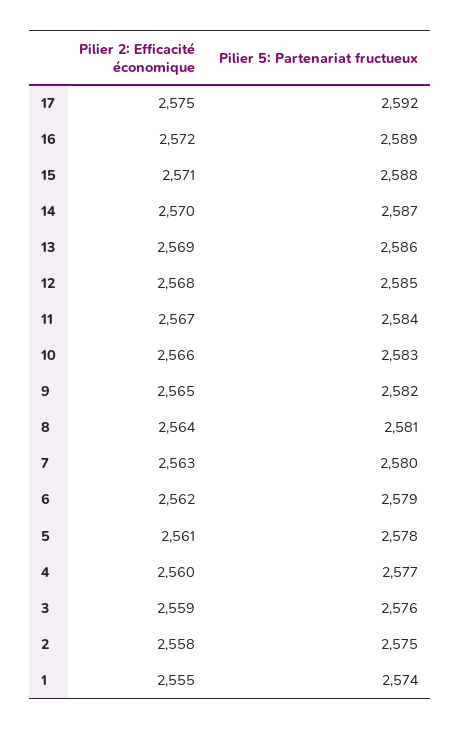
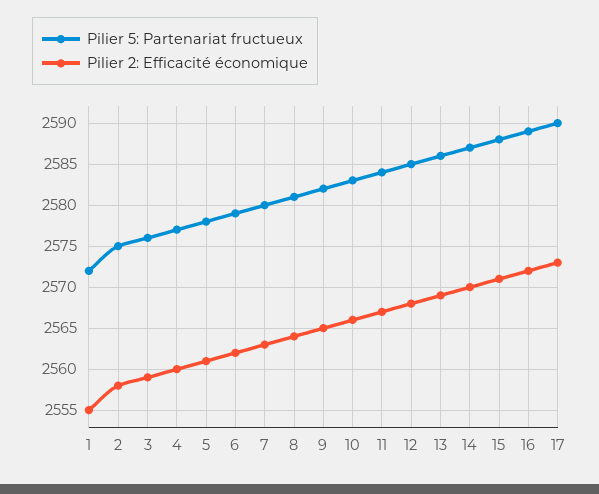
Pilier 2: Efficacité économique, 17: 2575 -> 2573
Pilier 5: Partenariat fructueux, 17: 2592 -> 2590
Pilier 5: Partenariat fructueux, 1: 2574 -> 2572

